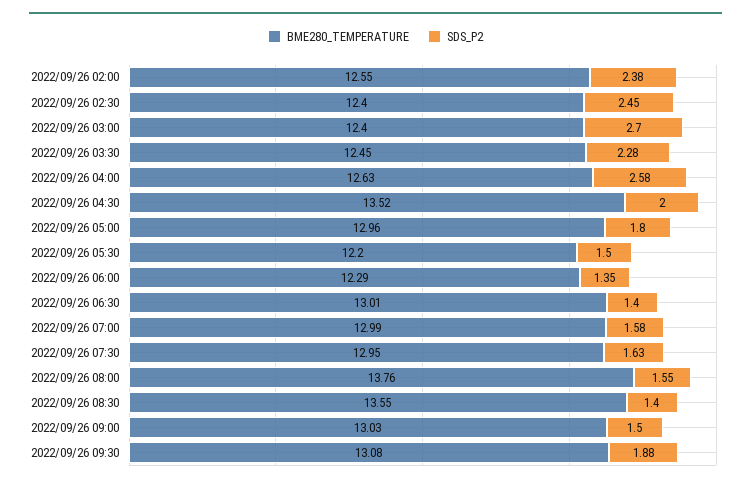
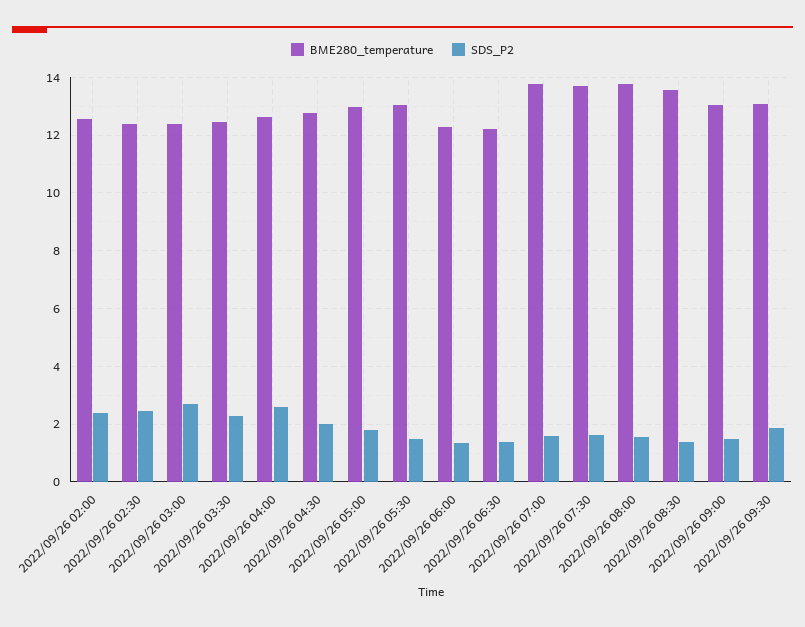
BME280_TEMPERATURE, 2022/09/26 04:30: 13.52 -> 12.75
BME280_TEMPERATURE, 2022/09/26 05:30: 12.2 -> 13
BME280_TEMPERATURE, 2022/09/26 06:30: 13.01 -> 12.25
BME280_TEMPERATURE, 2022/09/26 07:00: 12.99 -> 13.75
BME280_TEMPERATURE, 2022/09/26 07:30: 12.95 -> 13.75

